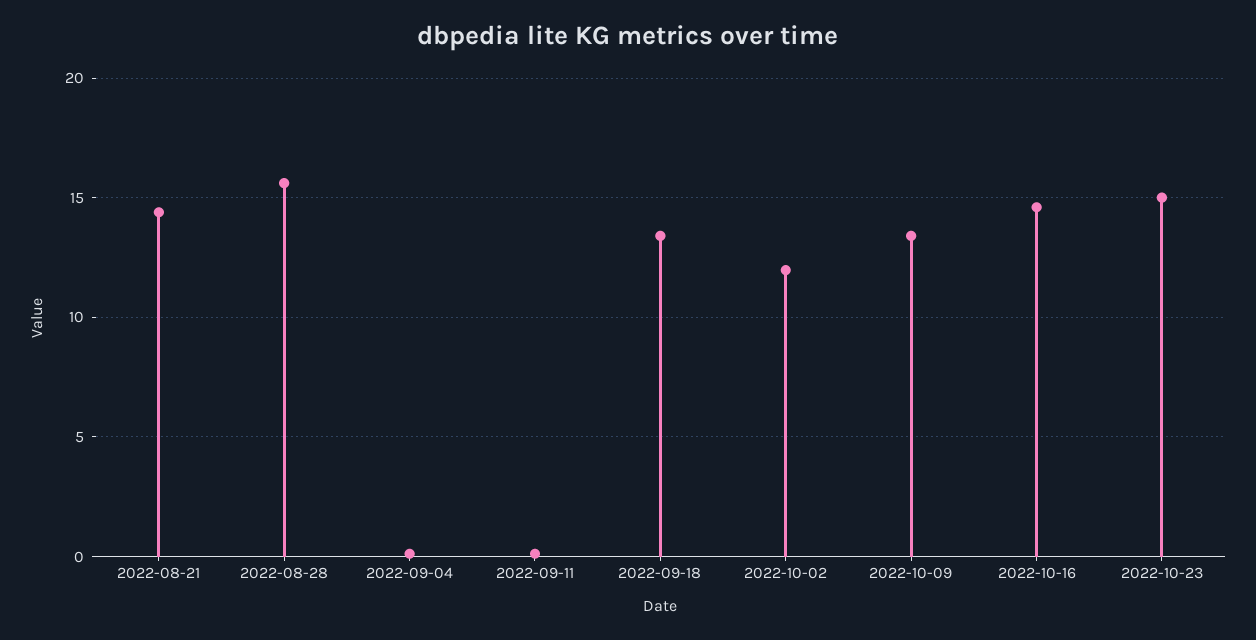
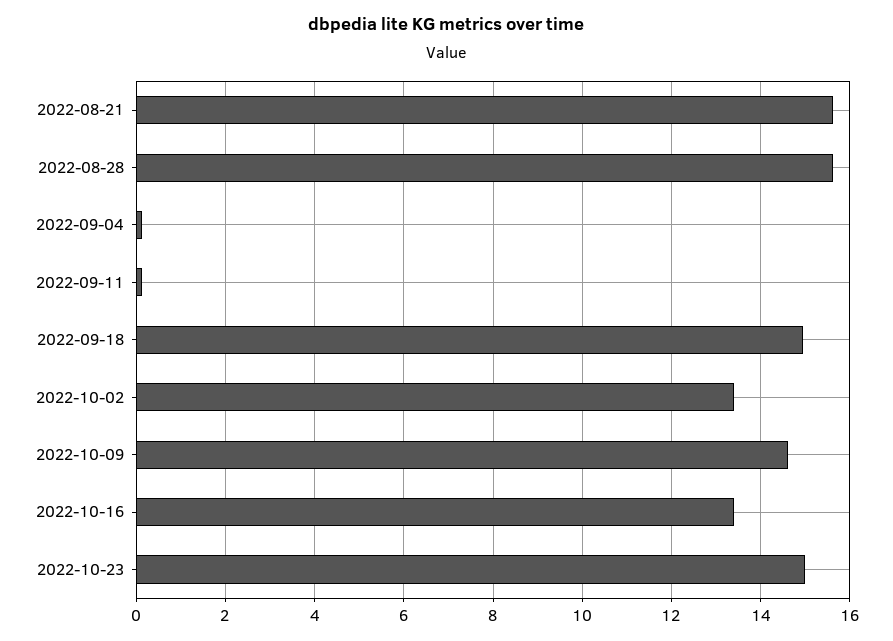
2022-08-21: 14.5 -> 15.6
2022-09-18: 13.5 -> 15
2022-10-02: 12 -> 13.4
2022-10-09: 13.5 -> 14.6
2022-10-16: 14.5 -> 13.4

